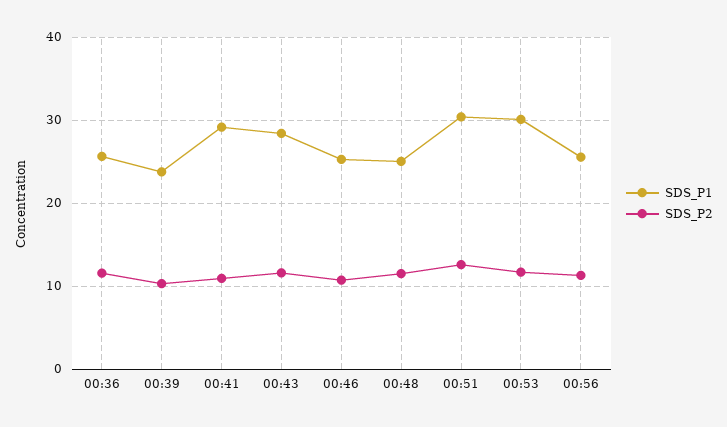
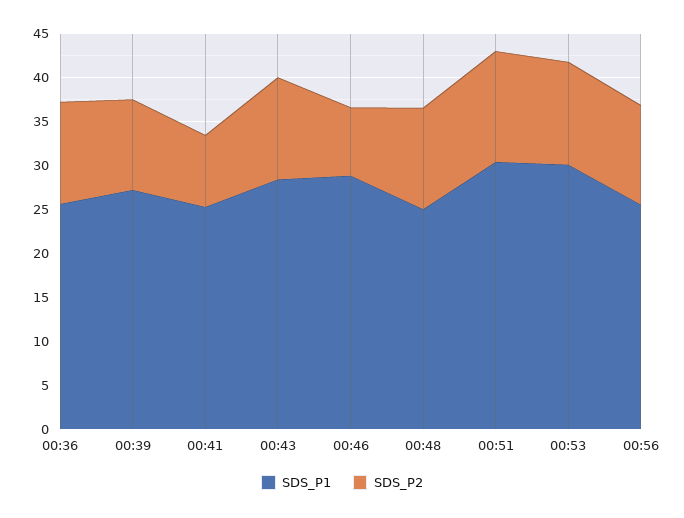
SDS_P1, 00:39: 24 -> 27
SDS_P1, 00:41: 29 -> 25
SDS_P2, 00:41: 11 -> 8
SDS_P1, 00:46: 25 -> 29
SDS_P2, 00:46: 11 -> 8

